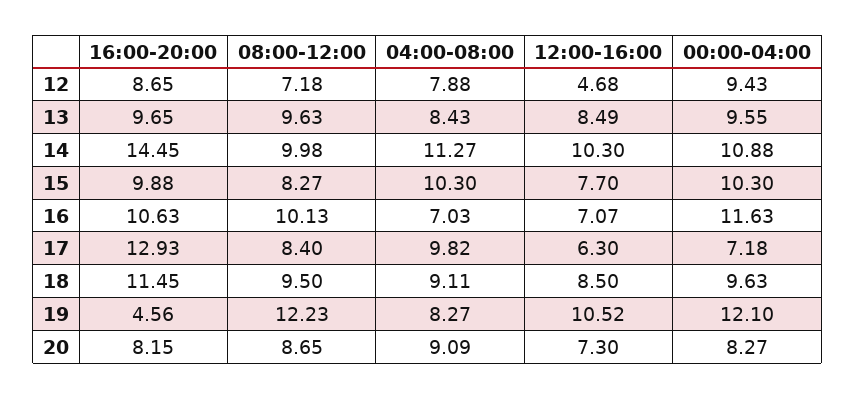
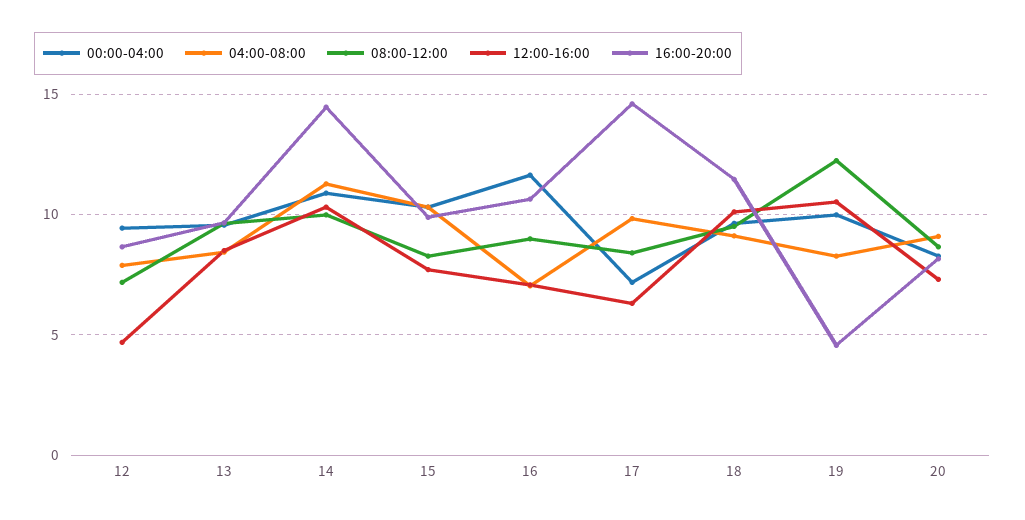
08:00-12:00, 16: 10.13 -> 9
16:00-20:00, 17: 12.93 -> 14.5
12:00-16:00, 18: 8.5 -> 10
00:00-04:00, 19: 12.1 -> 10

